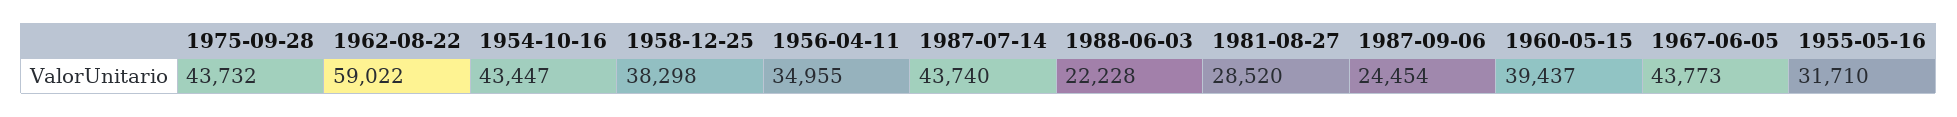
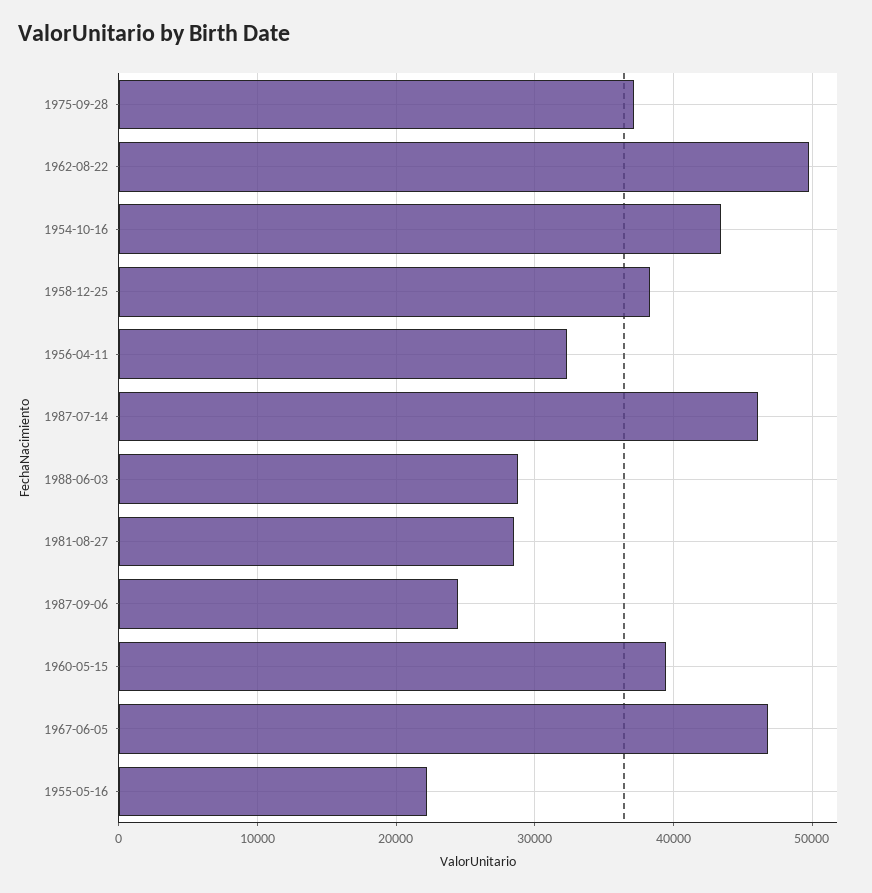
1975-09-28: 43732 -> 37000
1962-08-22: 59022 -> 50000
1956-04-11: 34955 -> 32000
1987-07-14: 43740 -> 46000
1988-06-03: 22228 -> 29000
1967-06-05: 43773 -> 47000
1955-05-16: 31710 -> 22000

